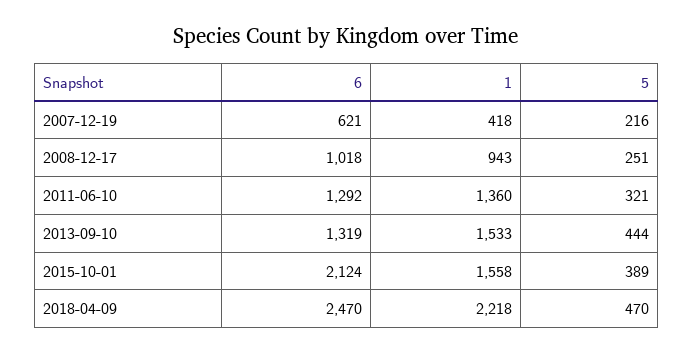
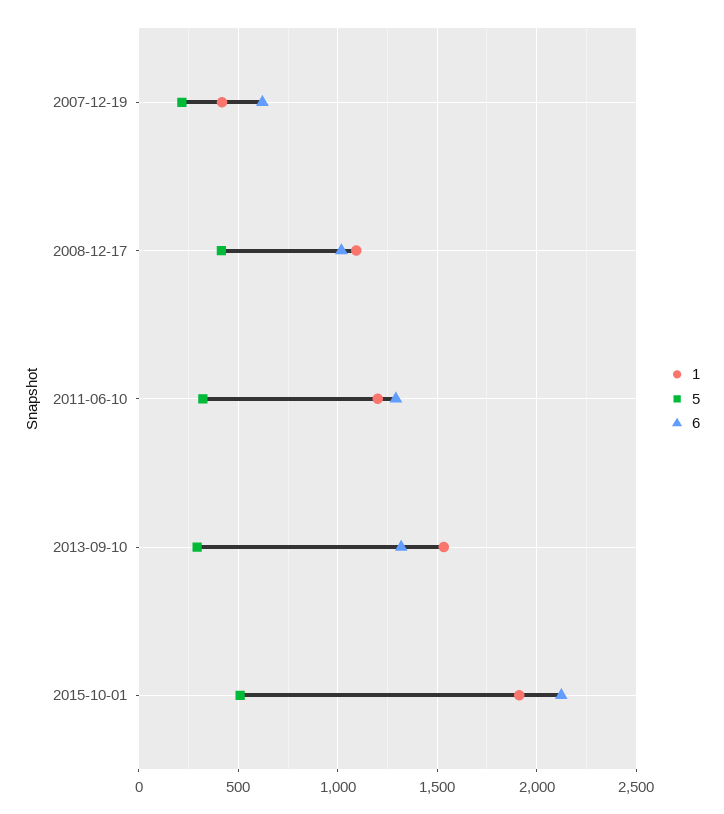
1, 2008-12-17: 943 -> 1100
5, 2008-12-17: 251 -> 400
1, 2011-06-10: 1360 -> 1200
5, 2013-09-10: 444 -> 300
1, 2015-10-01: 1558 -> 1900
5, 2015-10-01: 389 -> 500
6, 2018-04-09: 2470 -> none
1, 2018-04-09: 2218 -> none
5, 2018-04-09: 470 -> none

